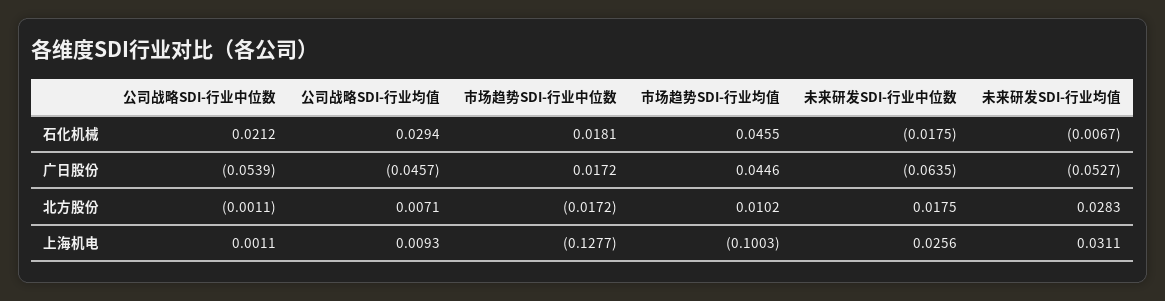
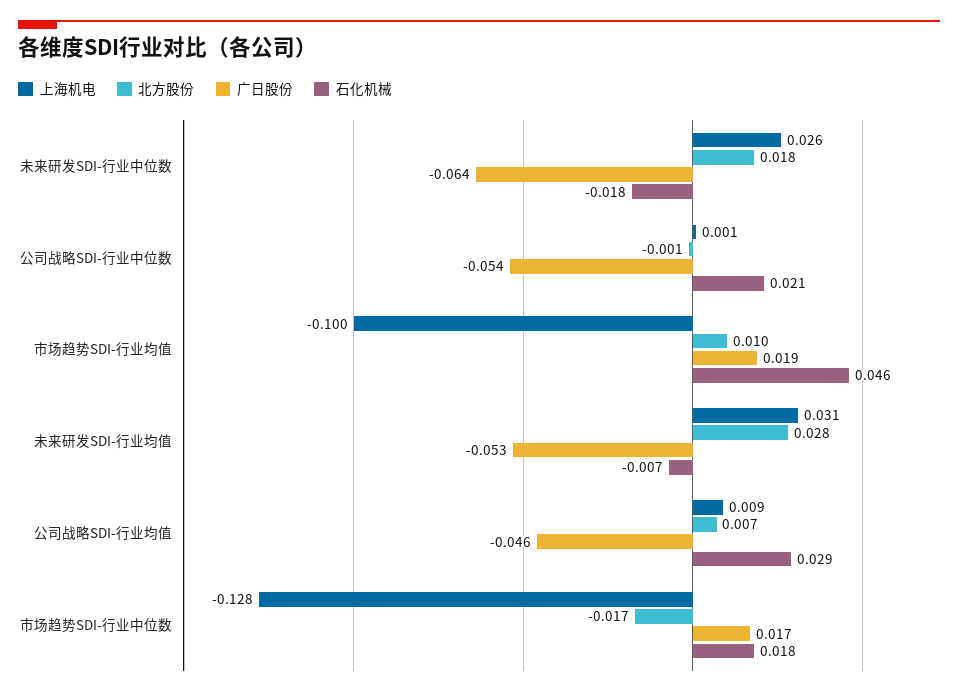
广日股份, 市场趋势SDI-行业均值: 0.0446 -> 0.019

